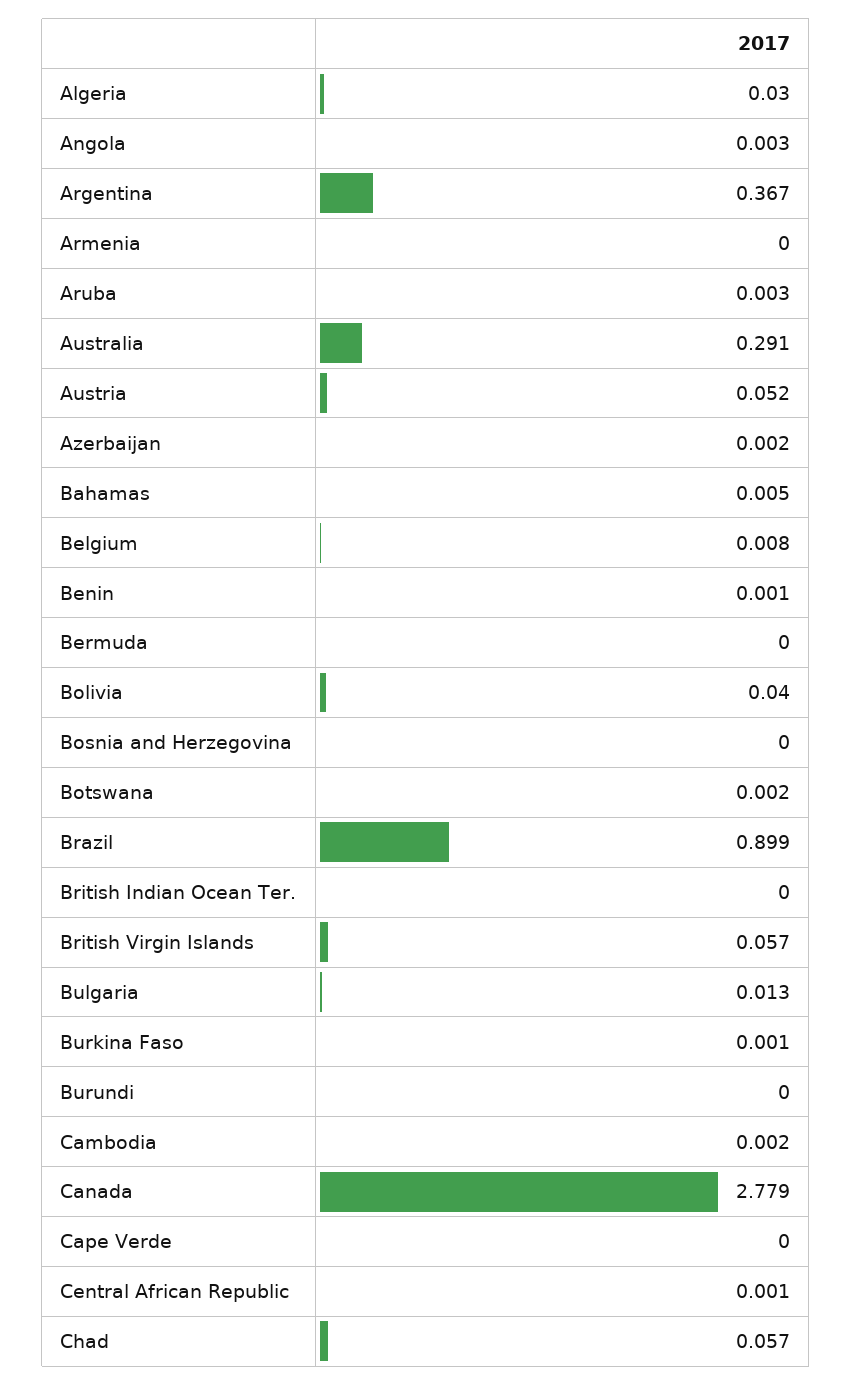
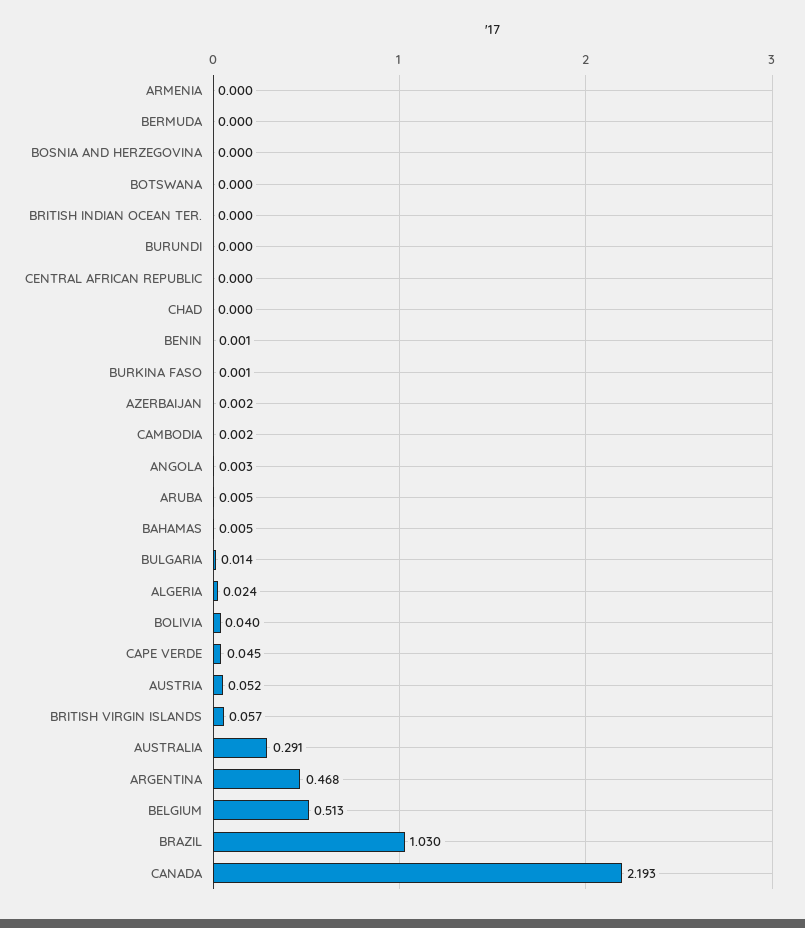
Algeria: 0.03 -> 0.024
Argentina: 0.367 -> 0.468
Aruba: 0.003 -> 0.005
Belgium: 0.008 -> 0.513
Botswana: 0.002 -> 0
Brazil: 0.899 -> 1.03
Bulgaria: 0.013 -> 0.014
Canada: 2.779 -> 2.193
Cape Verde: 0 -> 0.045
Central African Republic: 0.001 -> 0
Chad: 0.057 -> 0

